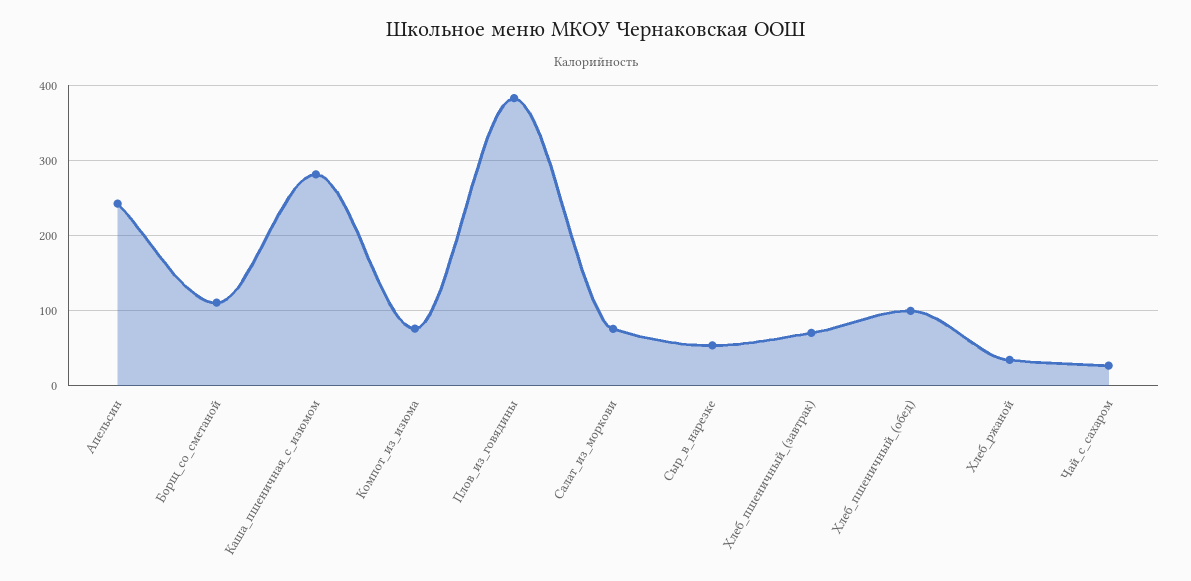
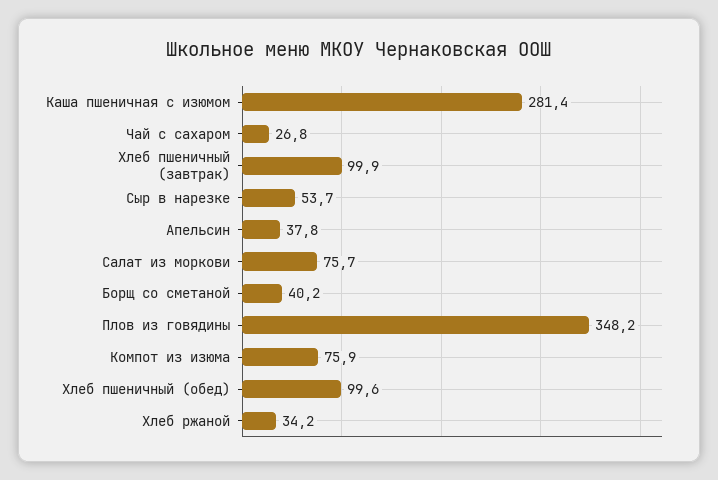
Апельсин: 240 -> 37.8
Борщ_со_сметаной: 110 -> 40.2
Плов_из_говядины: 380 -> 348.2
Хлеб_пшеничный_(завтрак): 70 -> 99.9

